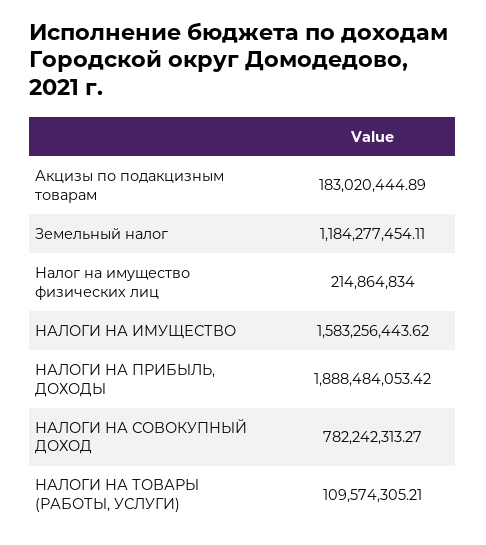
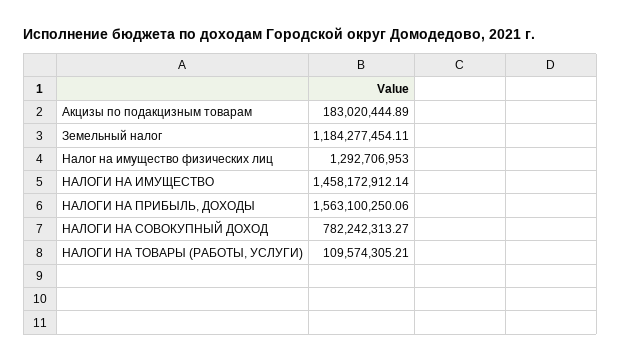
Налог на имущество физических лиц: 214864834 -> 1292706953
НАЛОГИ НА ИМУЩЕСТВО: 1583256443.62 -> 1458172912.14
НАЛОГИ НА ПРИБЫЛЬ, ДОХОДЫ: 1888484053.42 -> 1563100250.06

